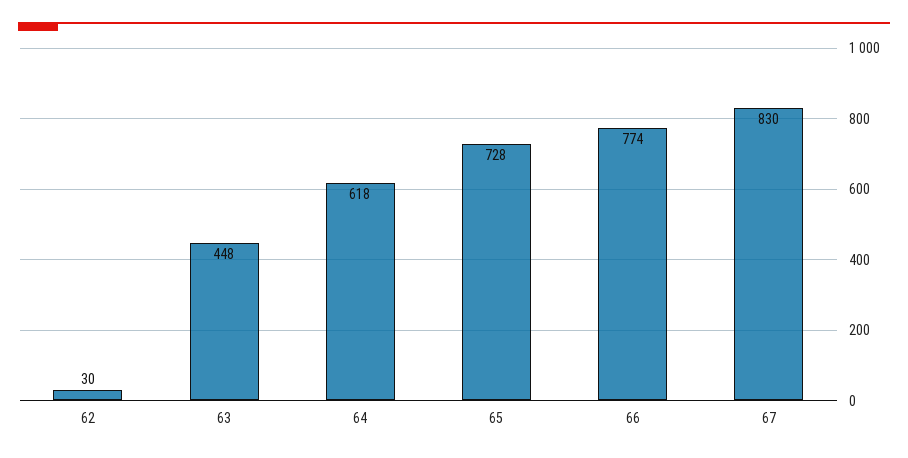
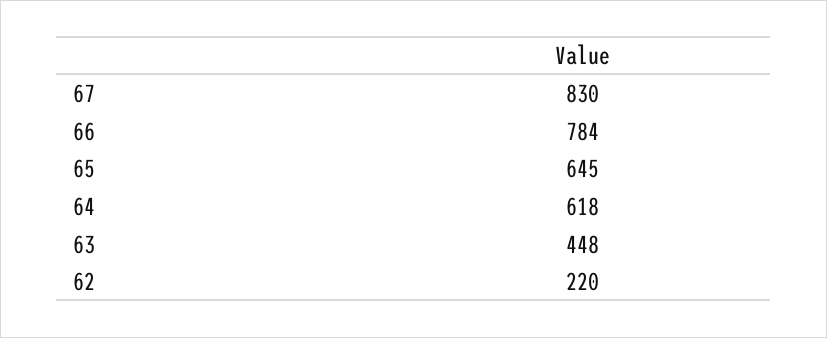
62: 30 -> 220
65: 728 -> 645
66: 774 -> 784

